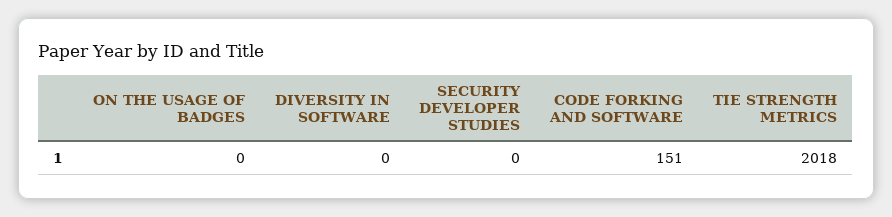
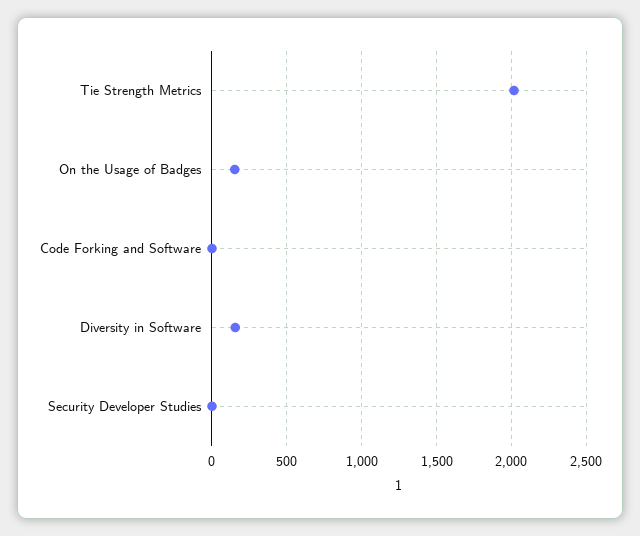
ON THE USAGE OF BADGES: 0 -> 150
DIVERSITY IN SOFTWARE: 0 -> 150
CODE FORKING AND SOFTWARE: 151 -> 0

